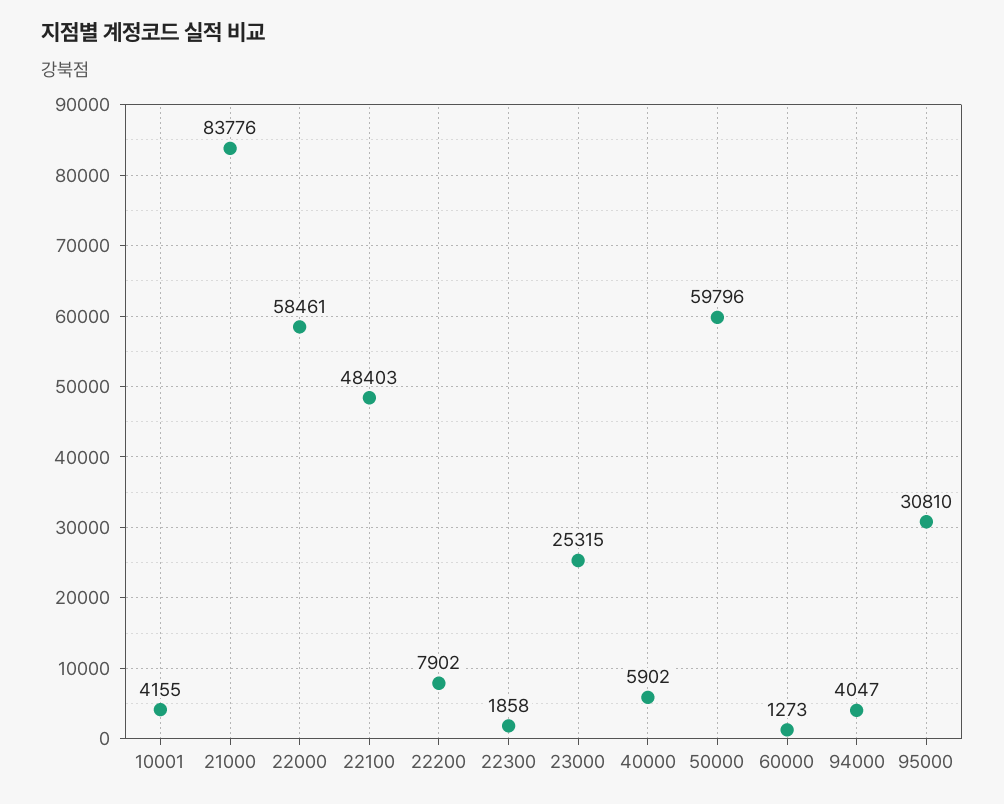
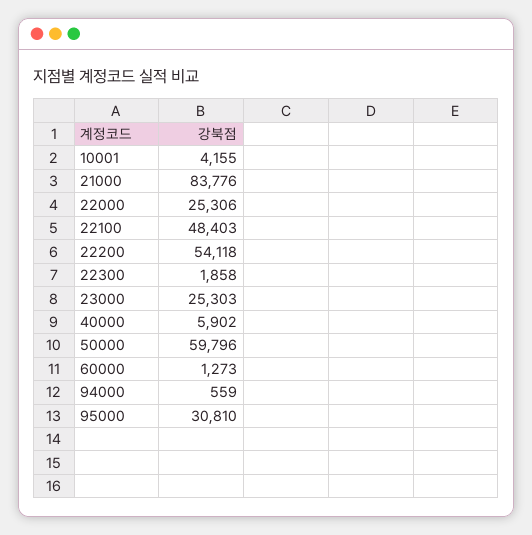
22000: 58461 -> 25306
22200: 7902 -> 54118
23000: 25315 -> 25303
94000: 4047 -> 559

